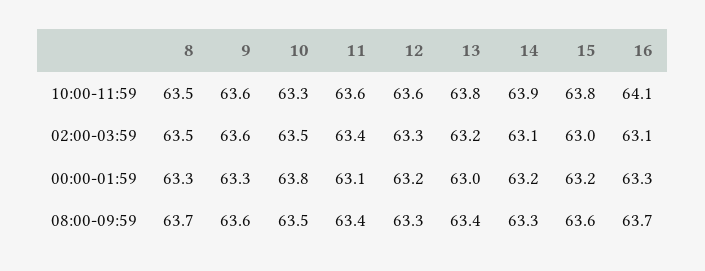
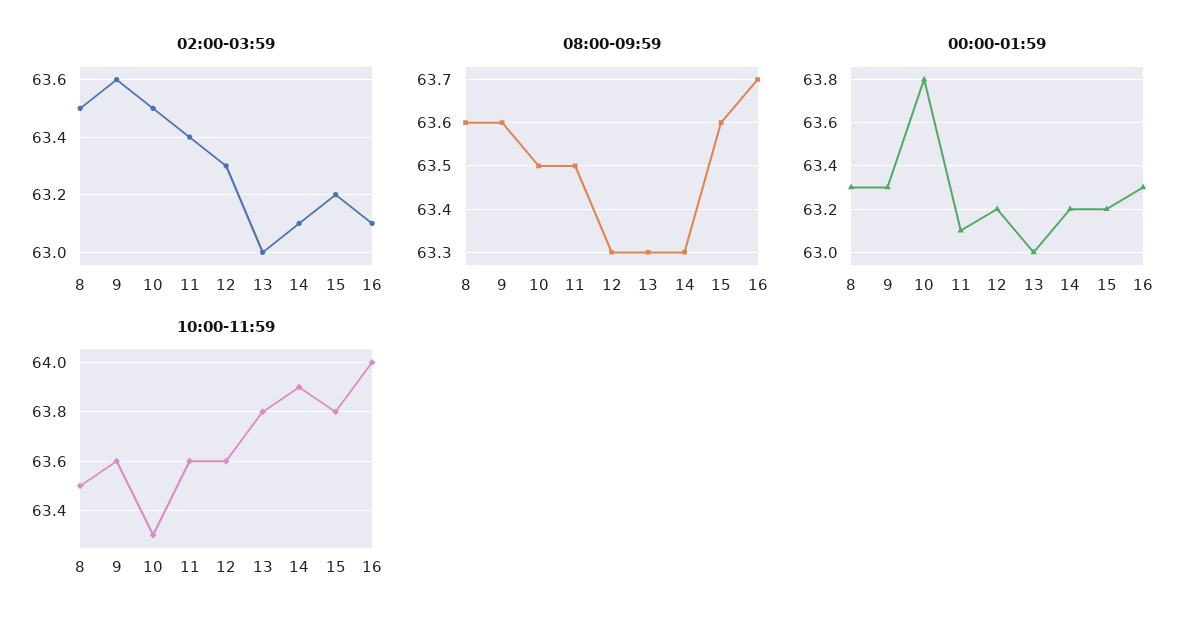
10:00-11:59, 16: 64.1 -> 64
02:00-03:59, 13: 63.2 -> 63
02:00-03:59, 15: 63 -> 63.2
08:00-09:59, 8: 63.7 -> 63.6
08:00-09:59, 11: 63.4 -> 63.5
08:00-09:59, 13: 63.4 -> 63.3

